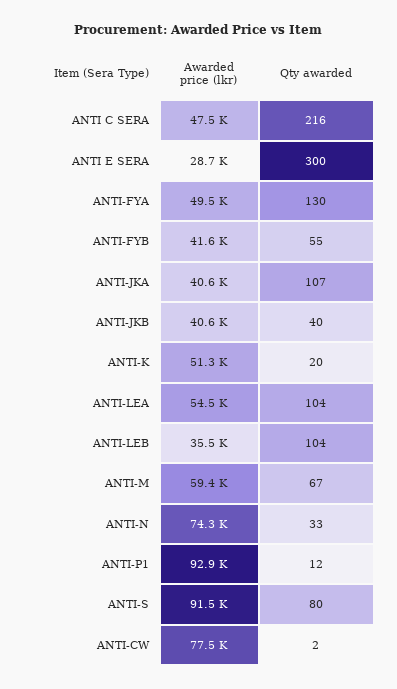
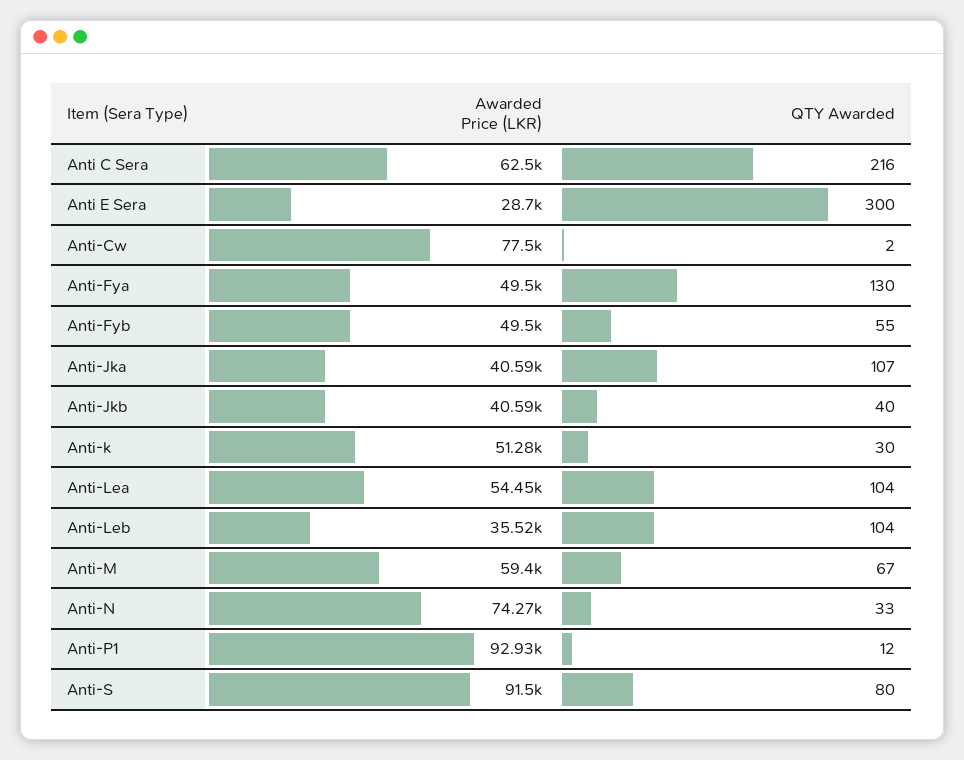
Awarded price (lkr), ANTI C SERA: 47500 -> 62500
Awarded price (lkr), ANTI-FYB: 41600 -> 49500
Qty awarded, ANTI-K: 20 -> 30

